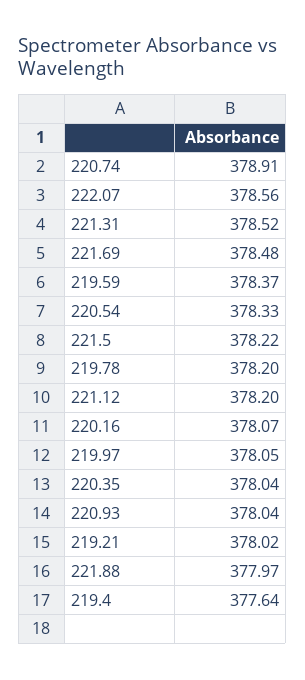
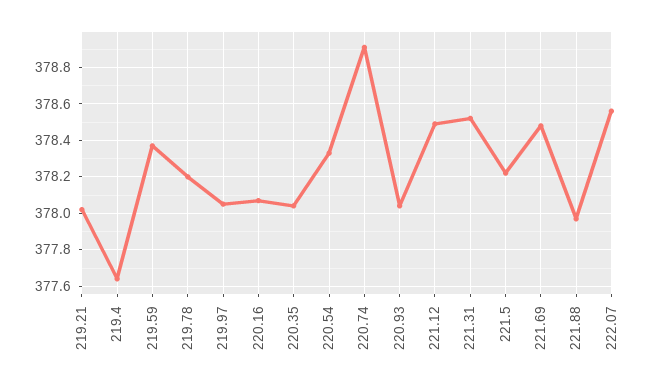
221.12: 378.2 -> 378.5

